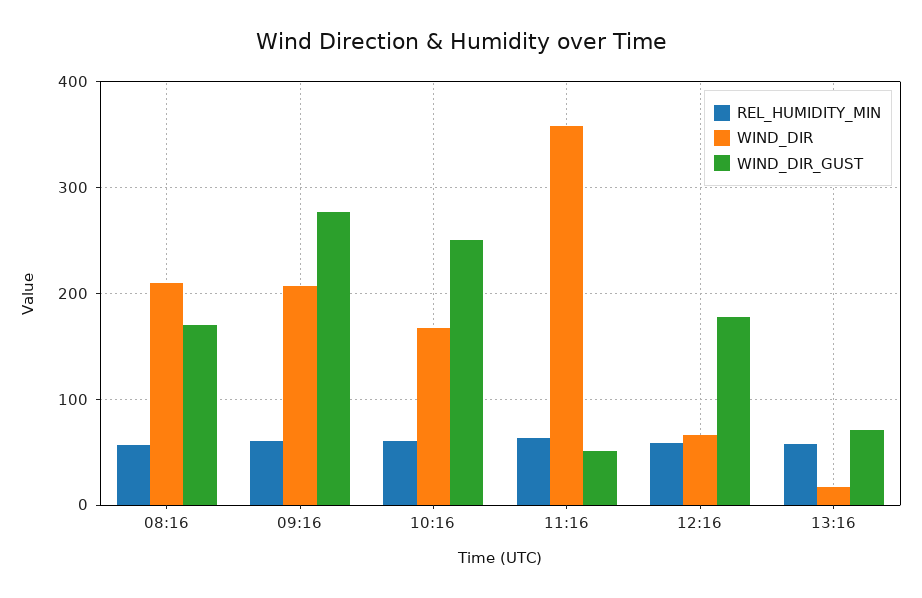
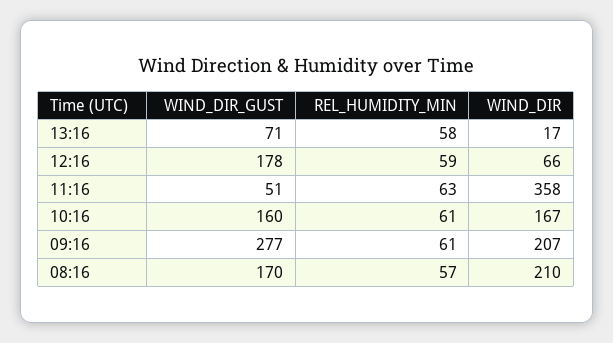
WIND_DIR_GUST, 10:16: 250 -> 160

